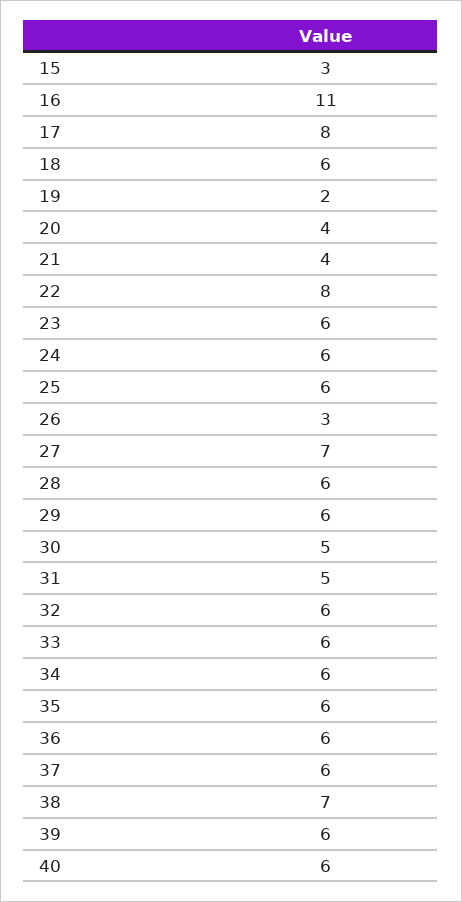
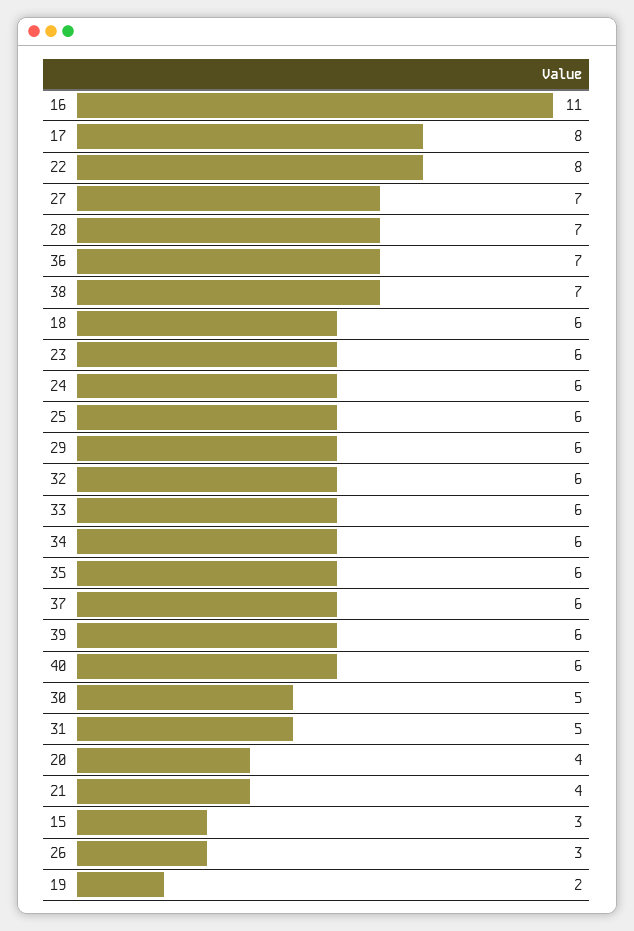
28: 6 -> 7
36: 6 -> 7

